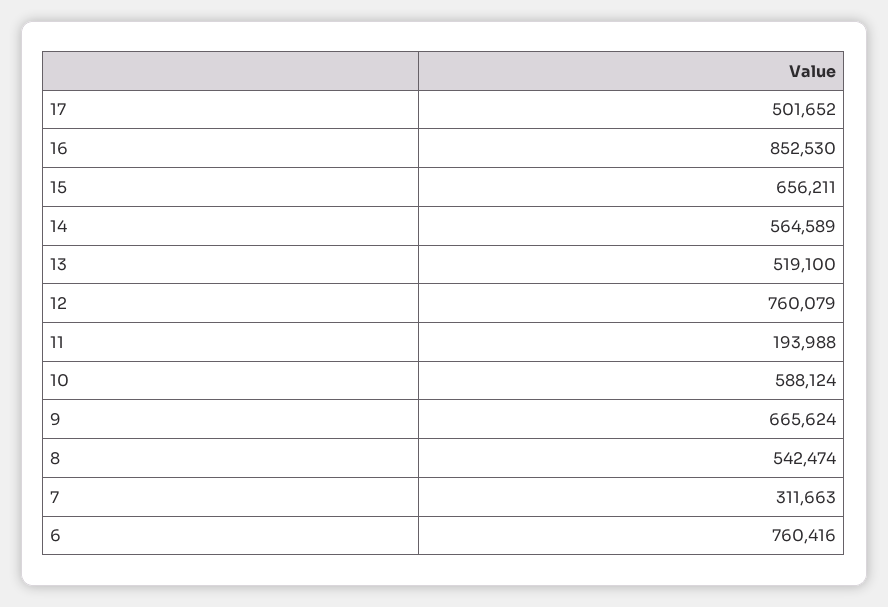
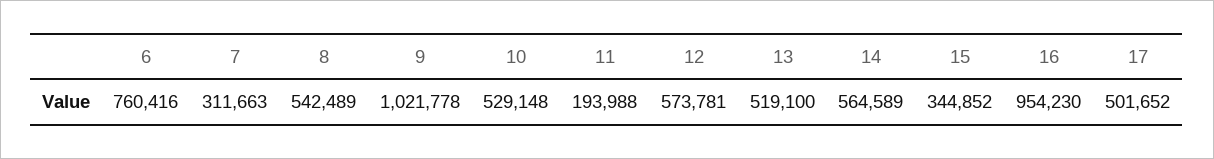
16: 852530 -> 954230
15: 656211 -> 344852
12: 760079 -> 573781
10: 588124 -> 529148
9: 665624 -> 1021778
8: 542474 -> 542489

